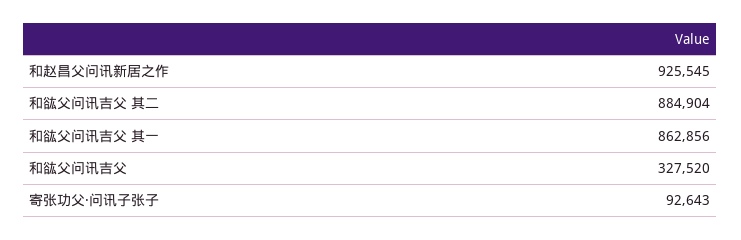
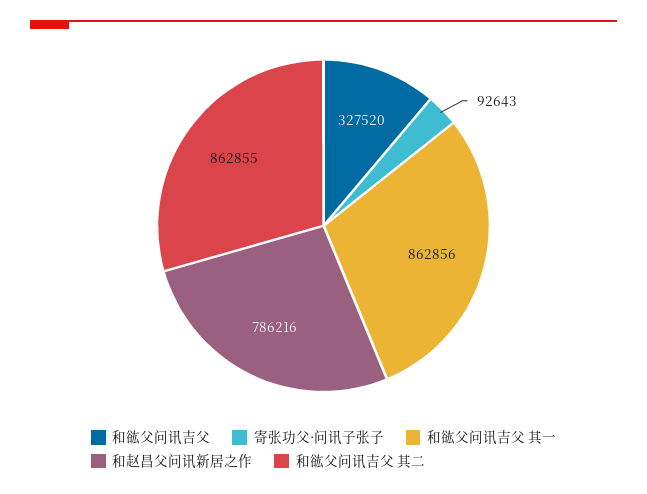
和赵昌父问讯新居之作: 925545 -> 786216
和谹父问讯吉父 其二: 884904 -> 862855

